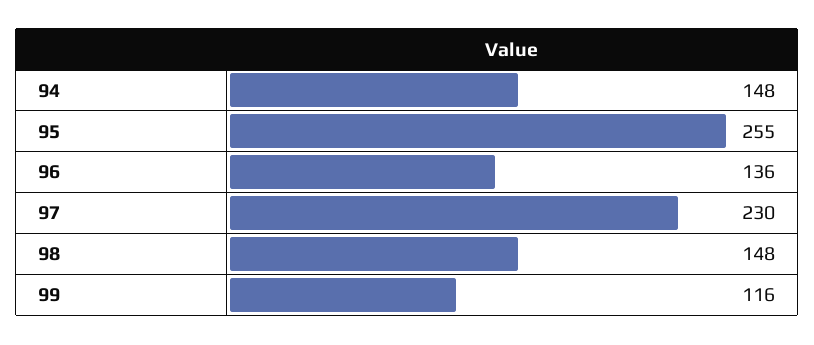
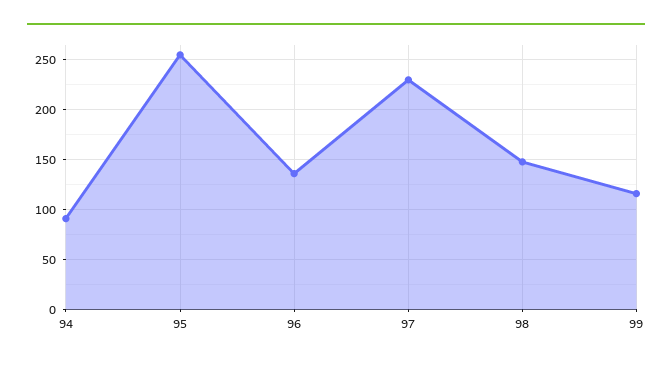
94: 148 -> 90

